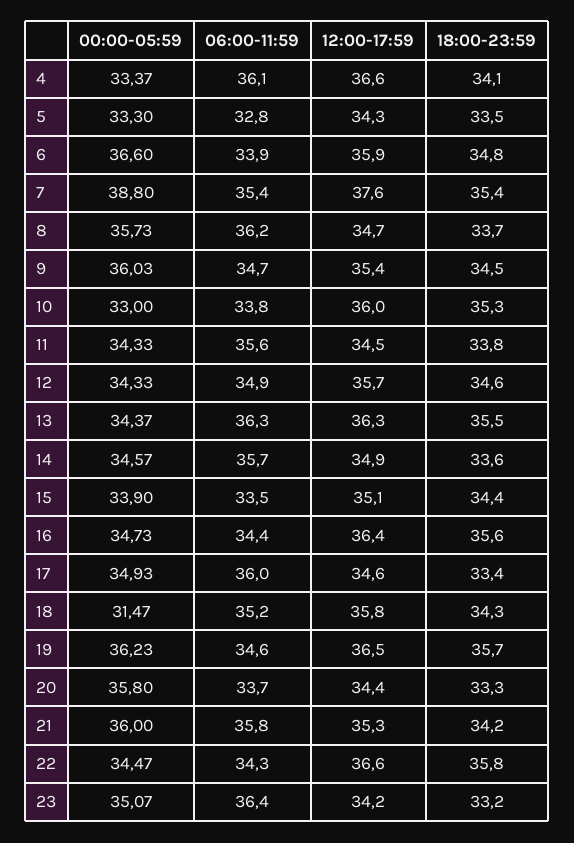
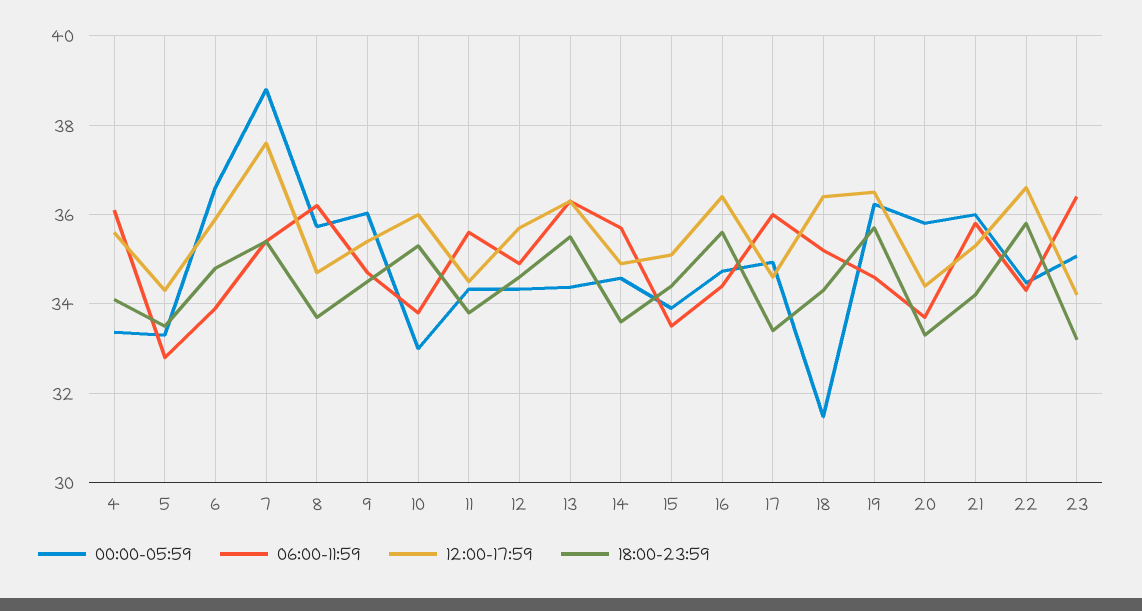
12:00-17:59, 4: 36.6 -> 35.6
12:00-17:59, 18: 35.8 -> 36.4

